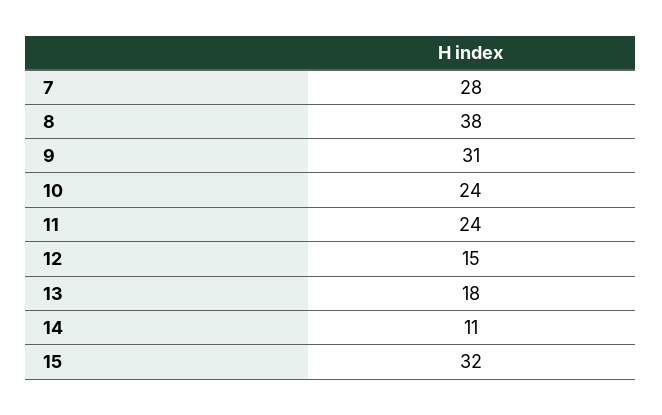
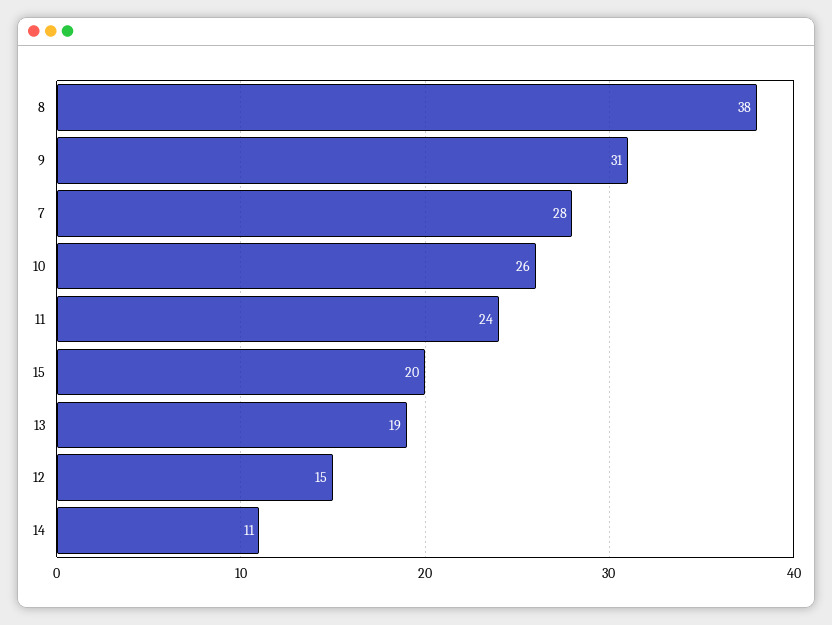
10: 24 -> 26
13: 18 -> 19
15: 32 -> 20

